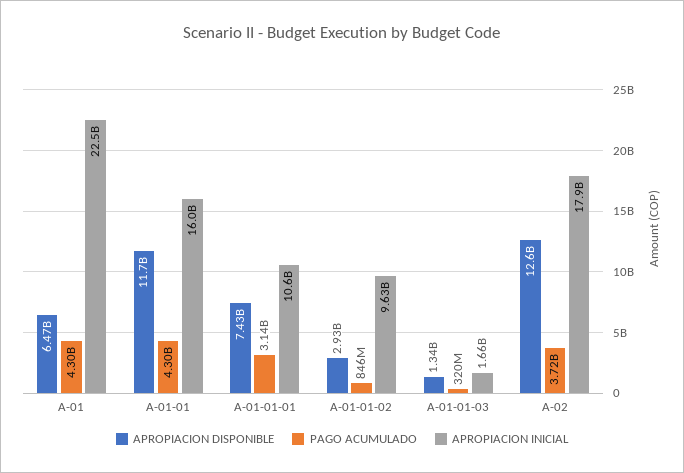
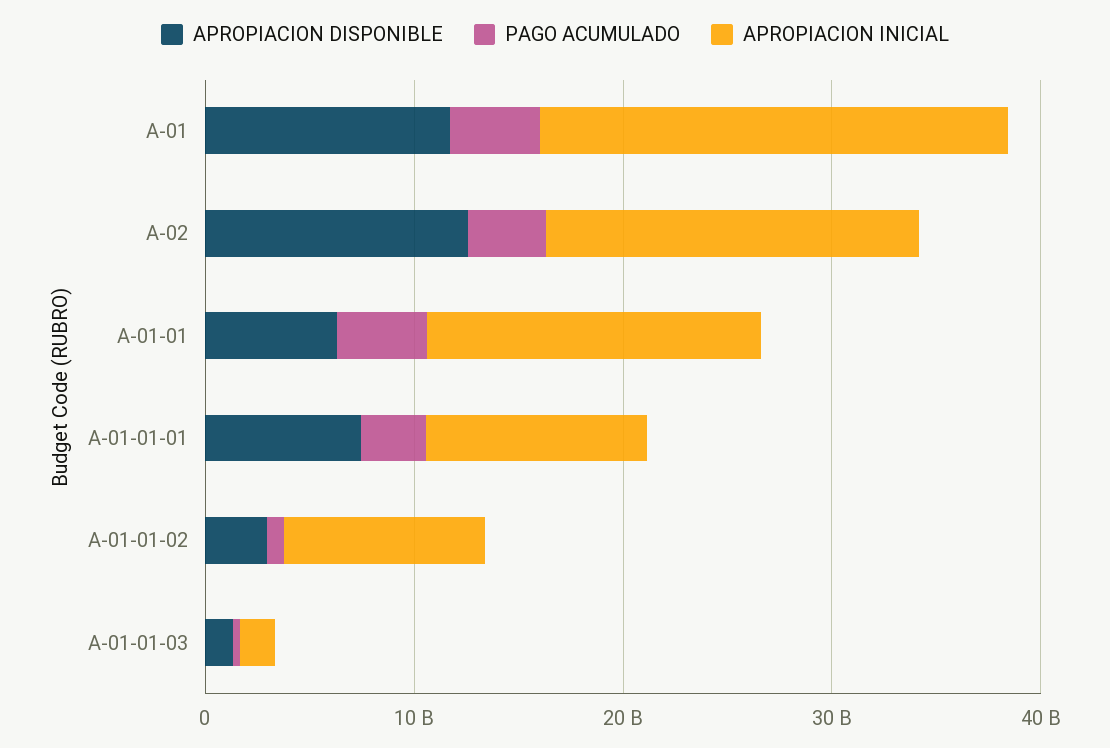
APROPIACION DISPONIBLE, A-01: 6470000000 -> 12000000000
APROPIACION DISPONIBLE, A-01-01: 11700000000 -> 6000000000

